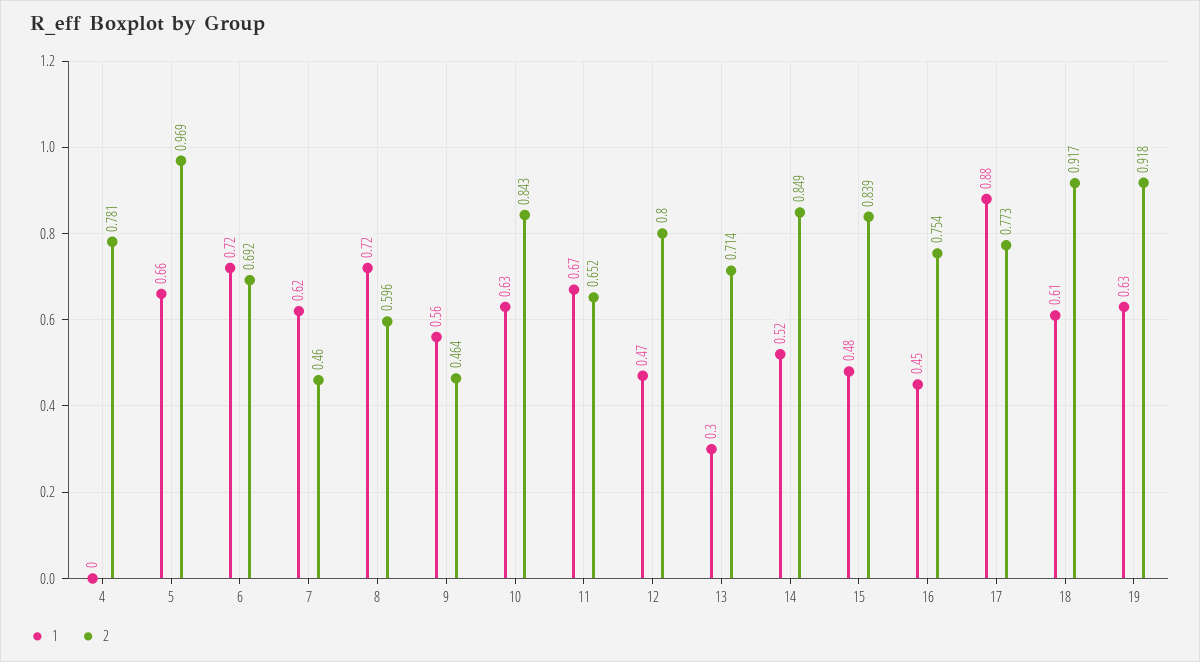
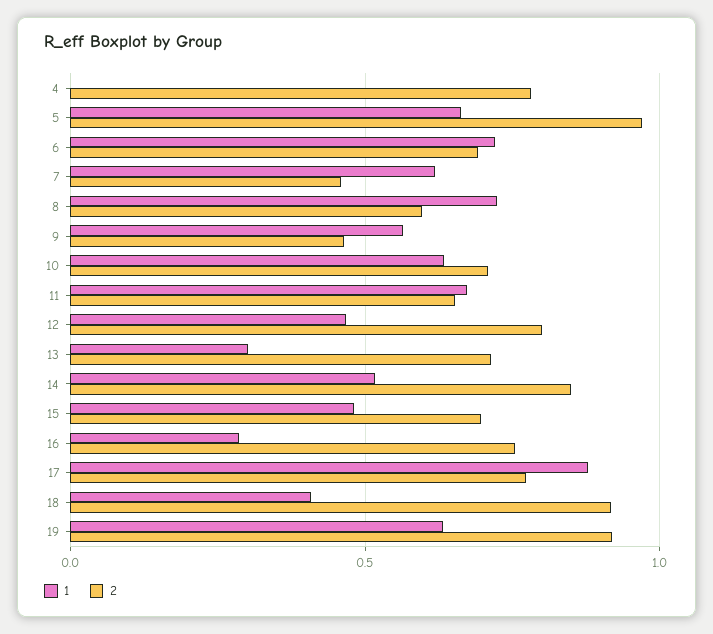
2, 10: 0.843 -> 0.7
2, 15: 0.839 -> 0.7
1, 16: 0.45 -> 0.3
1, 18: 0.61 -> 0.4

